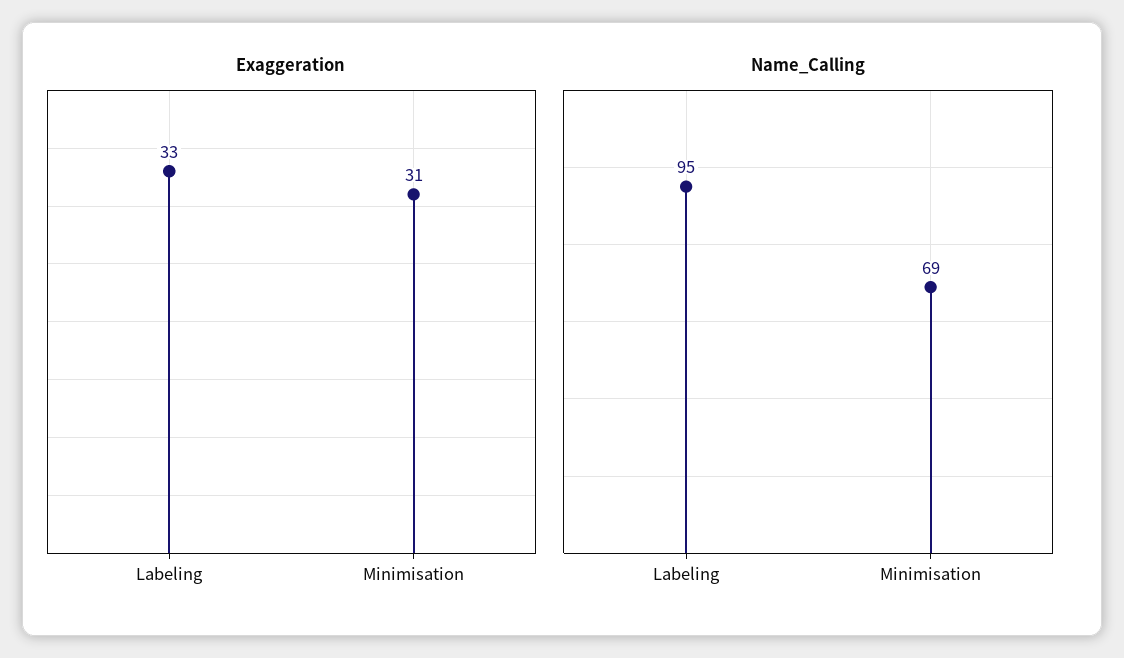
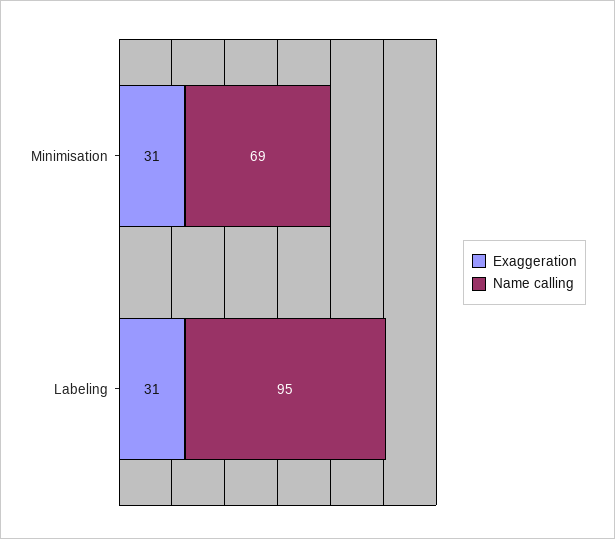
Exaggeration, Labeling: 33 -> 31

